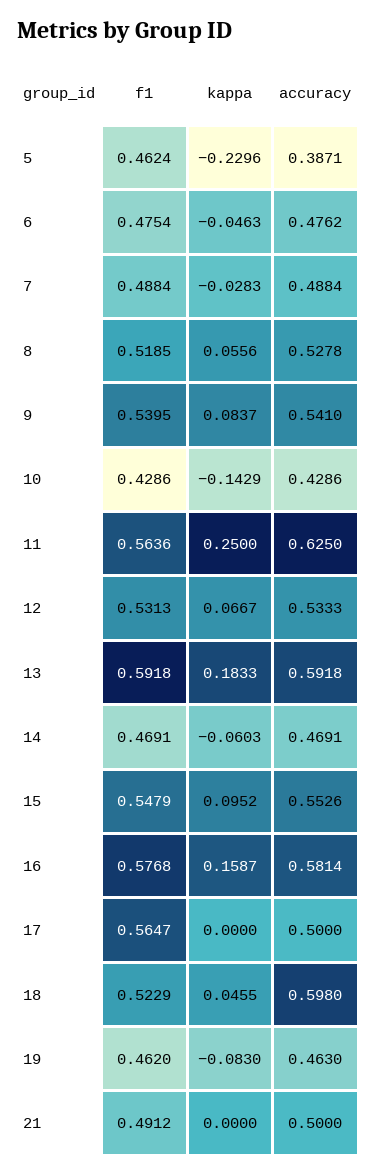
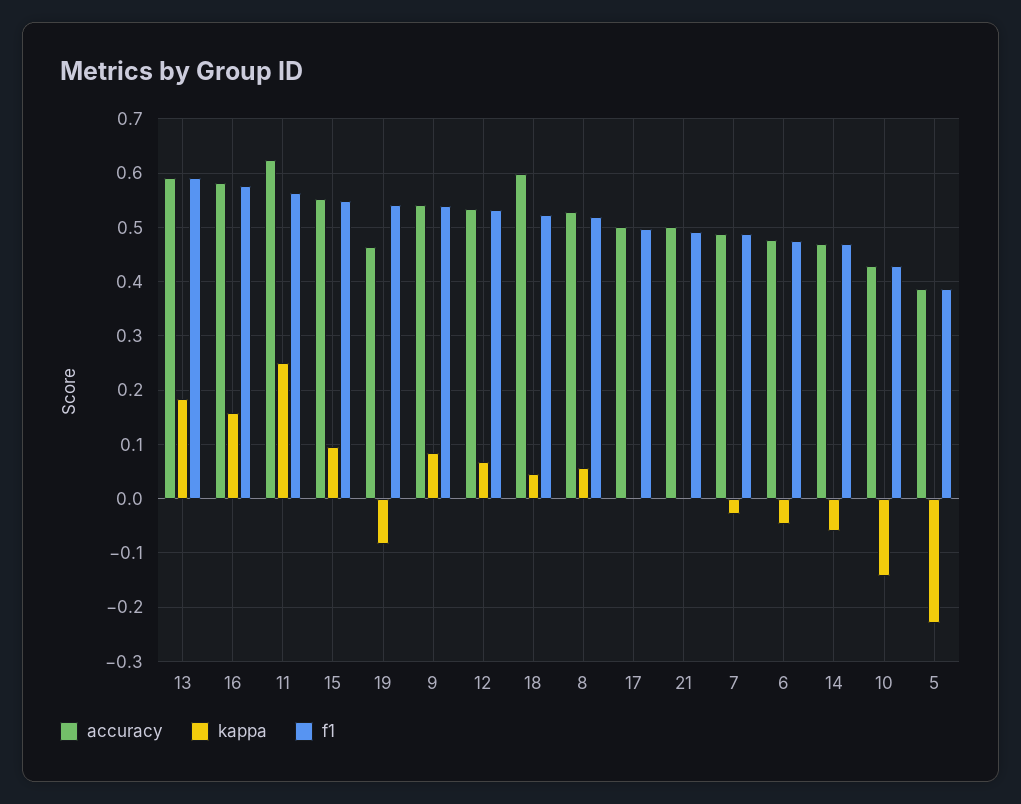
f1, 5: 0.4624 -> 0.38
f1, 17: 0.5647 -> 0.5
f1, 19: 0.462 -> 0.54

